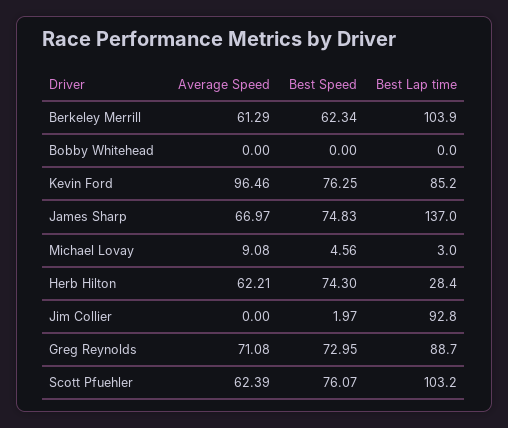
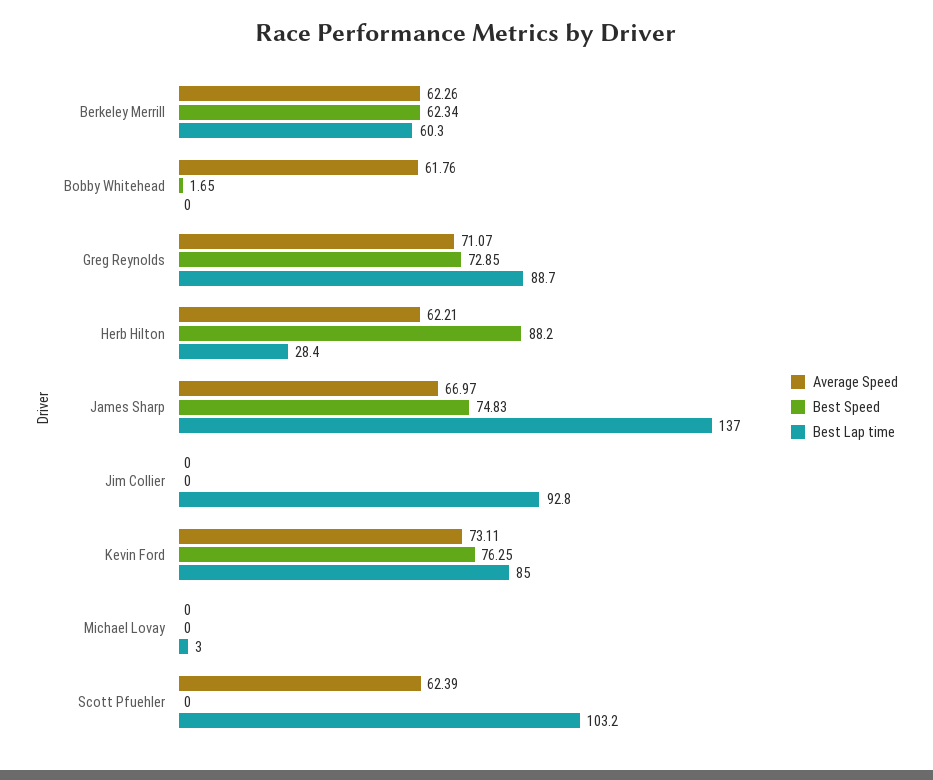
Average Speed, Berkeley Merrill: 61.29 -> 62.26
Best Lap time, Berkeley Merrill: 103.9 -> 60.3
Average Speed, Bobby Whitehead: 0 -> 61.76
Best Speed, Bobby Whitehead: 0 -> 1.65
Average Speed, Kevin Ford: 96.46 -> 73.11
Best Lap time, Kevin Ford: 85.2 -> 85
Average Speed, Michael Lovay: 9.08 -> 0
Best Speed, Michael Lovay: 4.56 -> 0
Best Speed, Herb Hilton: 74.3 -> 88.2
Best Speed, Jim Collier: 1.97 -> 0
Average Speed, Greg Reynolds: 71.08 -> 71.07
Best Speed, Greg Reynolds: 72.95 -> 72.85
Best Speed, Scott Pfuehler: 76.07 -> 0

